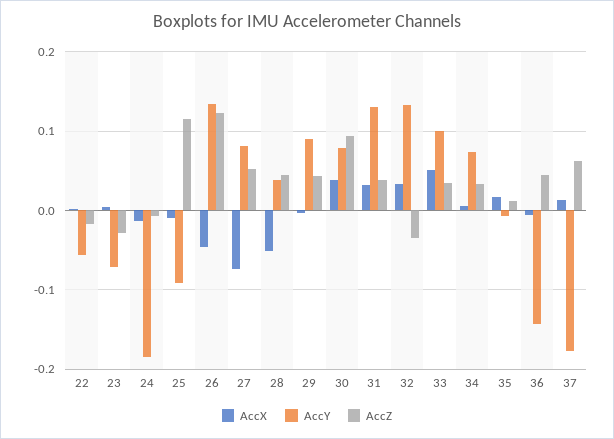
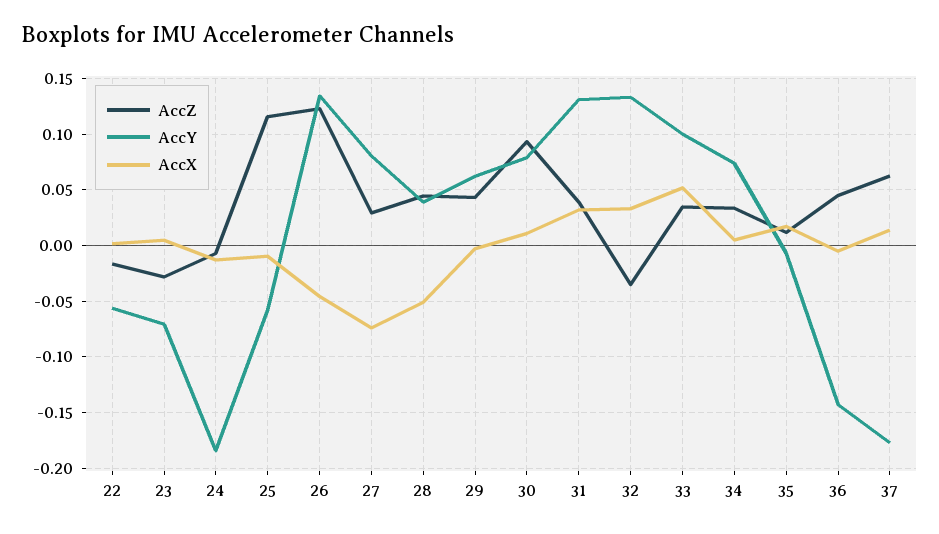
AccY, 25: -0.09 -> -0.06
AccZ, 27: 0.05 -> 0.03
AccY, 29: 0.09 -> 0.06
AccX, 30: 0.04 -> 0.01

